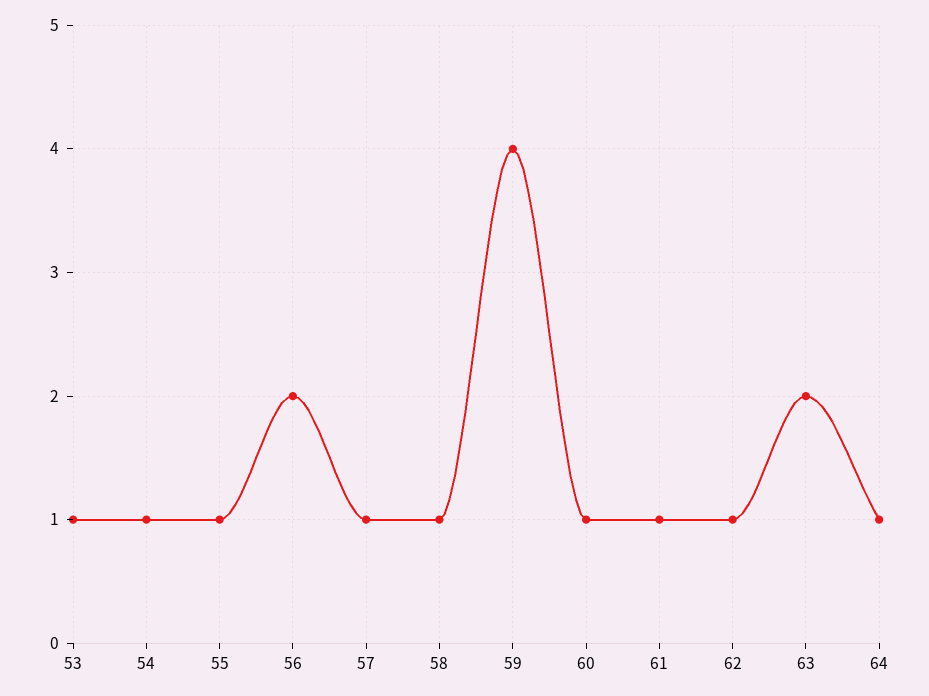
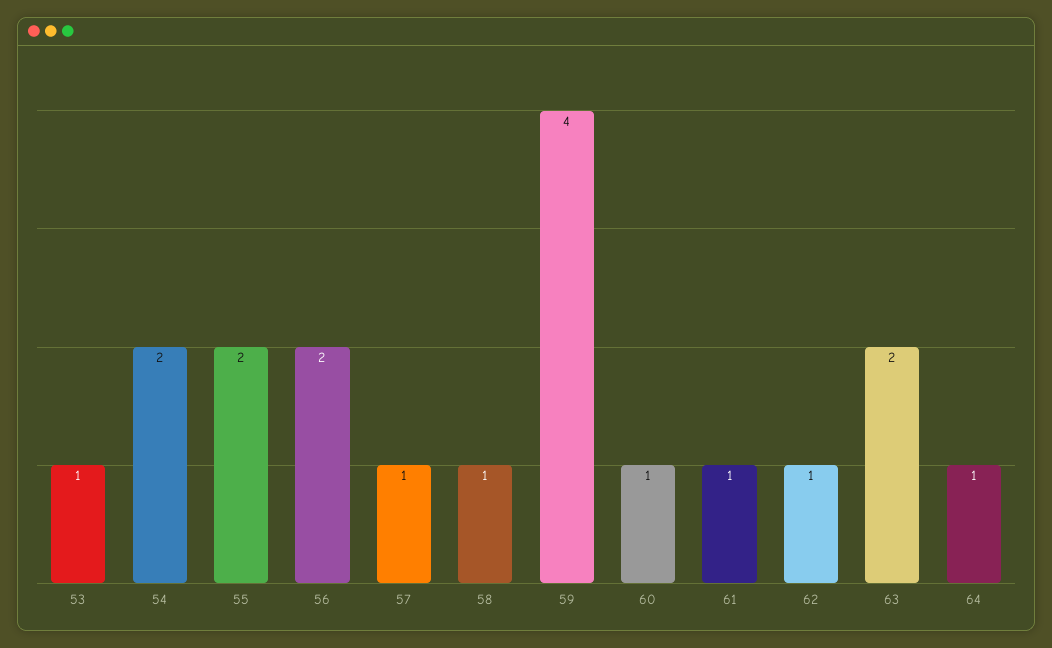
54: 1 -> 2
55: 1 -> 2

